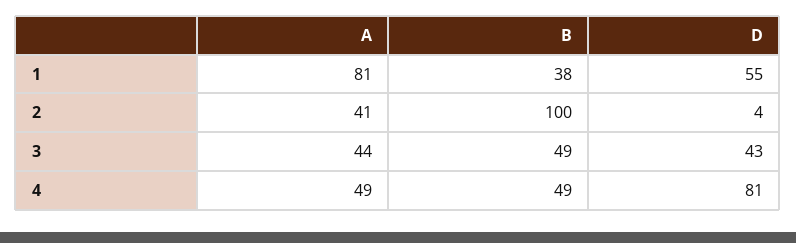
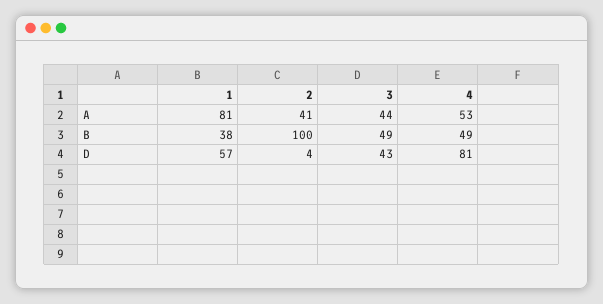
D, 1: 55 -> 57
A, 4: 49 -> 53

